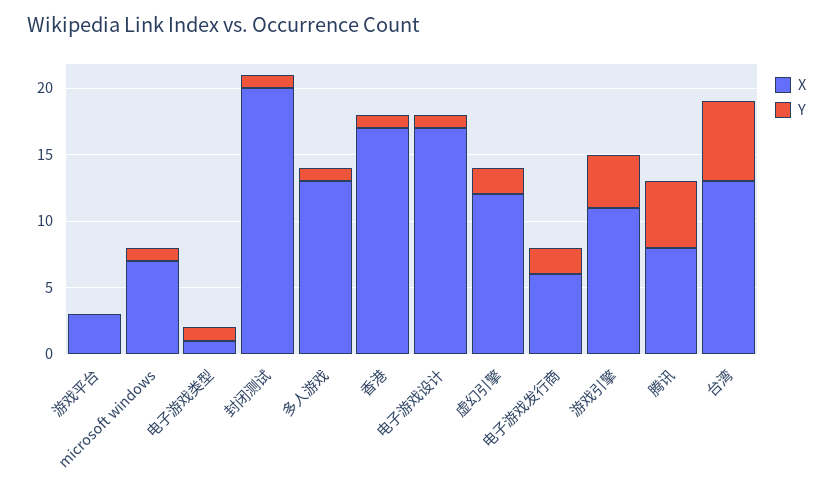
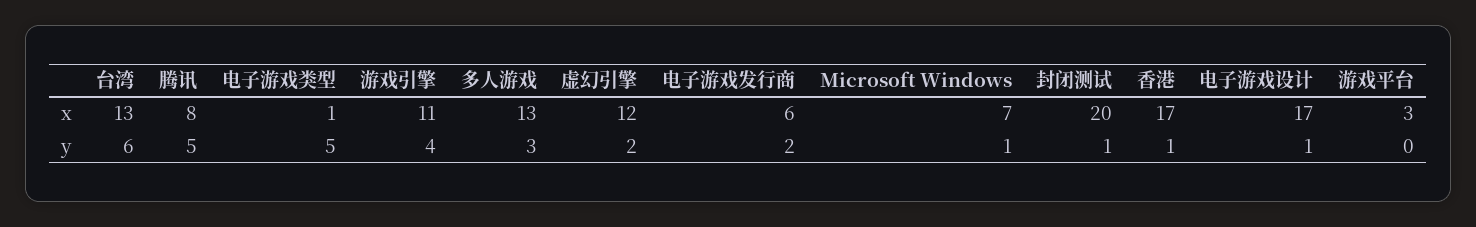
Y, 电子游戏类型: 1 -> 5
Y, 多人游戏: 1 -> 3

